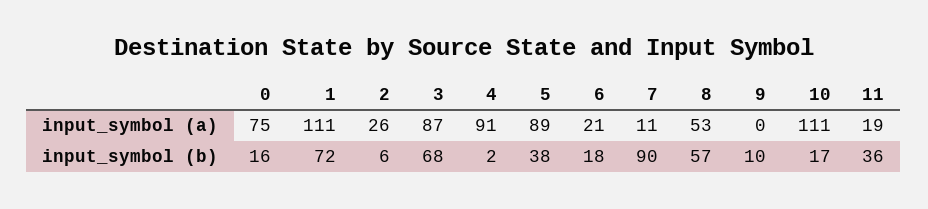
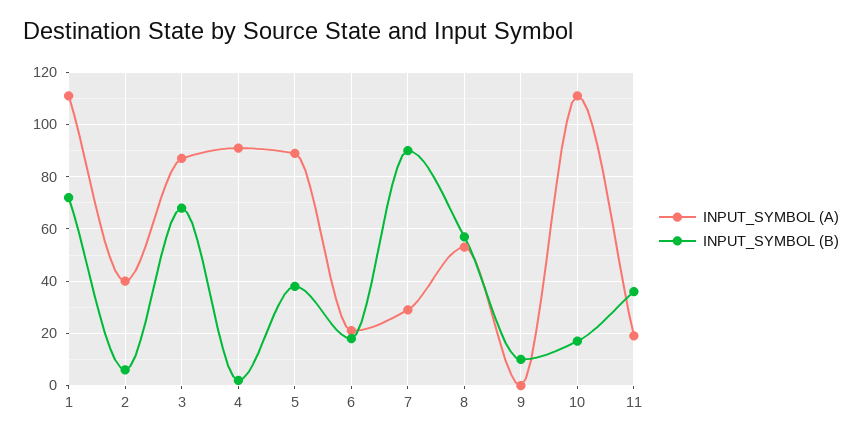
input_symbol (a), 0: 75 -> none
input_symbol (a), 2: 26 -> 40
input_symbol (a), 7: 11 -> 30
input_symbol (b), 0: 16 -> none

